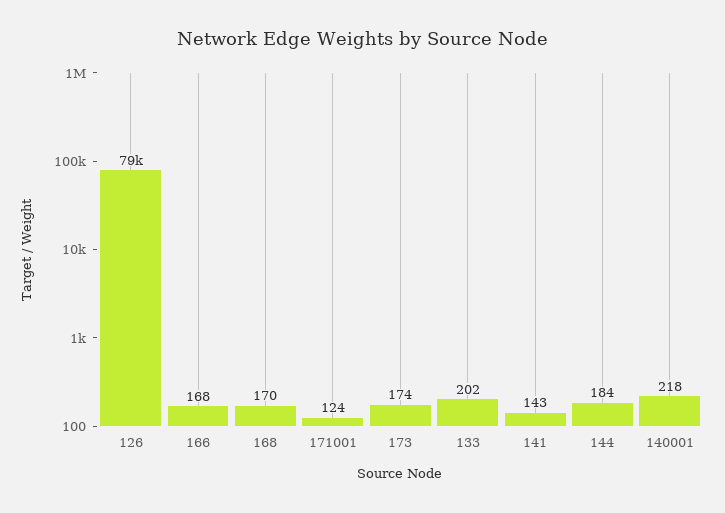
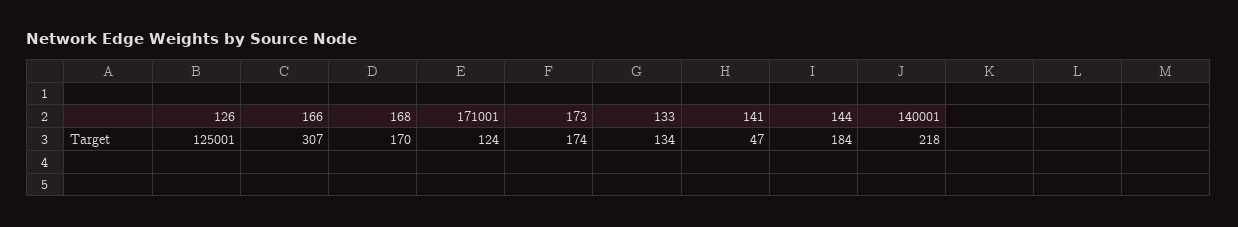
126: 79000 -> 125001
166: 168 -> 307
133: 202 -> 134
141: 143 -> 47

